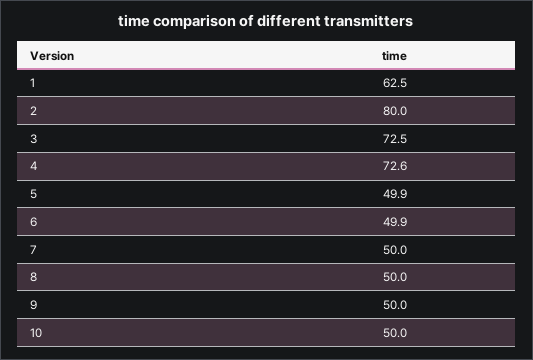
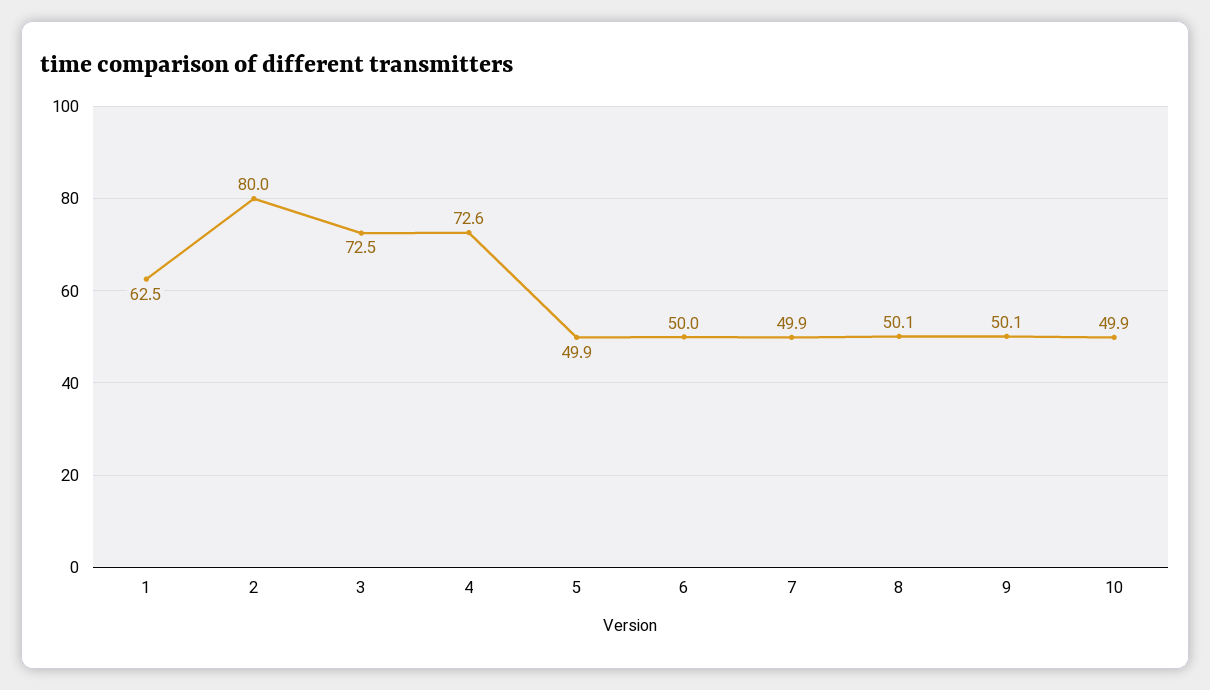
6: 49.9 -> 50
7: 50 -> 49.9
8: 50 -> 50.1
9: 50 -> 50.1
10: 50 -> 49.9

